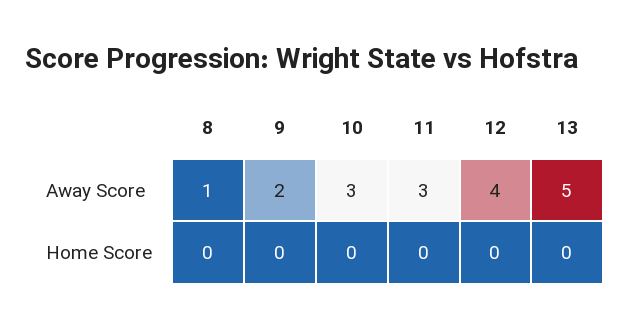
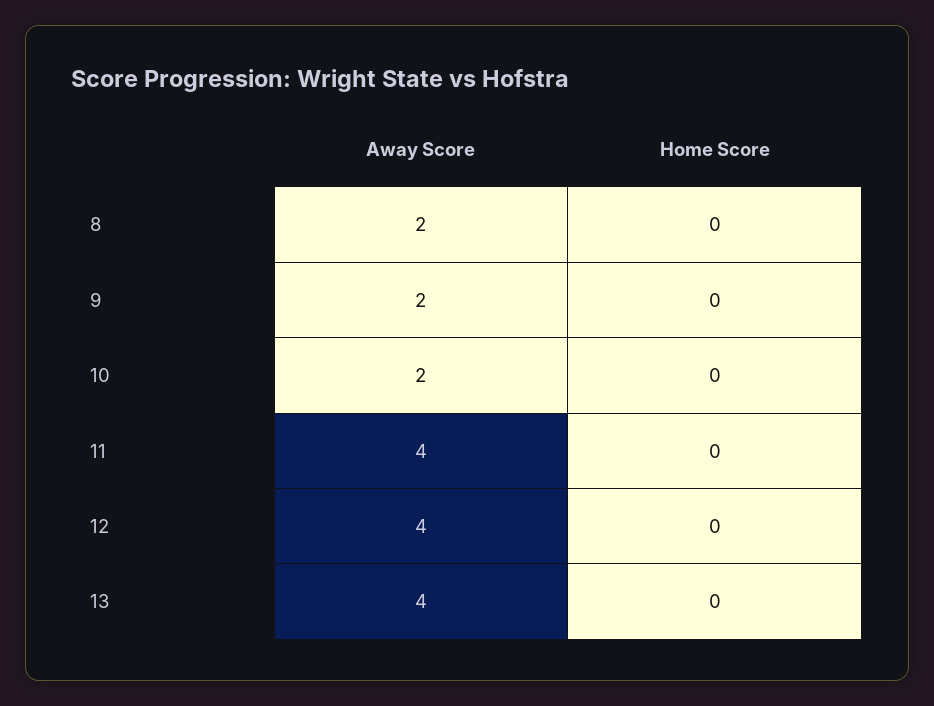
8, Away Score: 1 -> 2
10, Away Score: 3 -> 2
11, Away Score: 3 -> 4
13, Away Score: 5 -> 4

